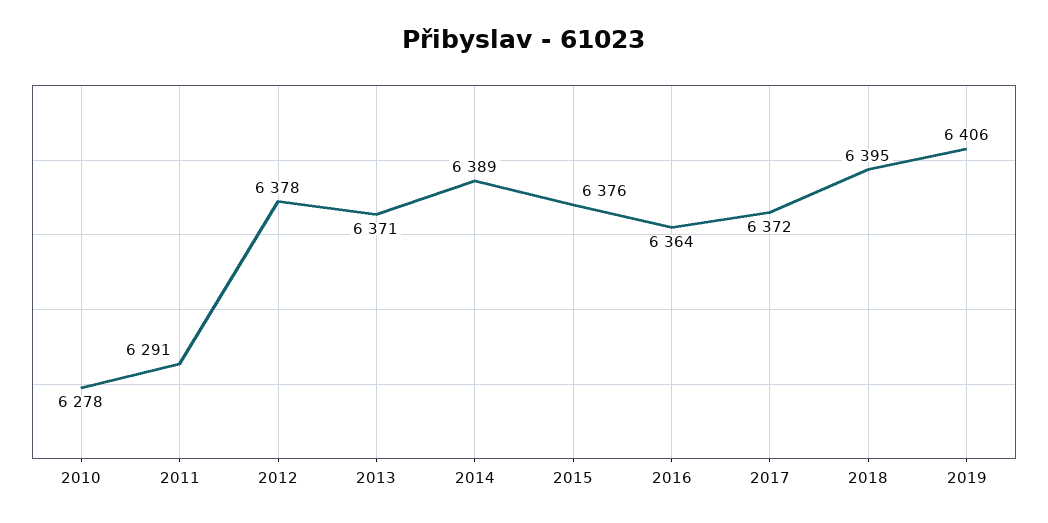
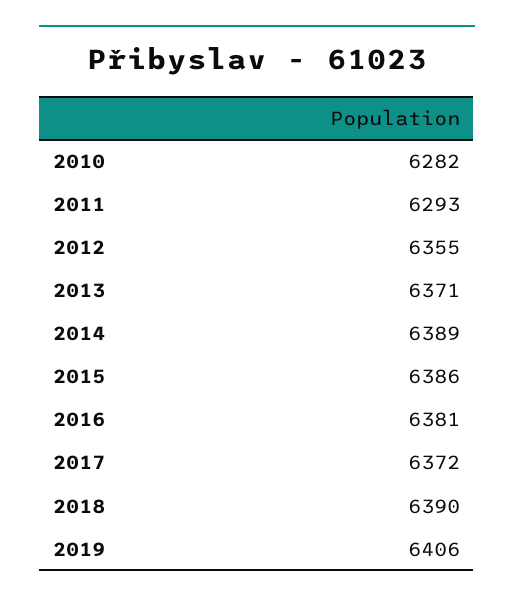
2010: 6278 -> 6282
2011: 6291 -> 6293
2012: 6378 -> 6355
2015: 6376 -> 6386
2016: 6364 -> 6381
2018: 6395 -> 6390

